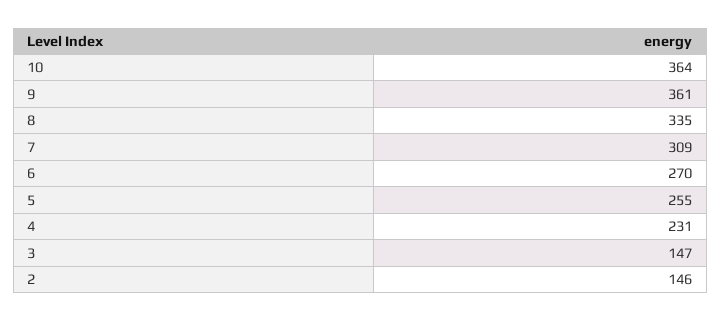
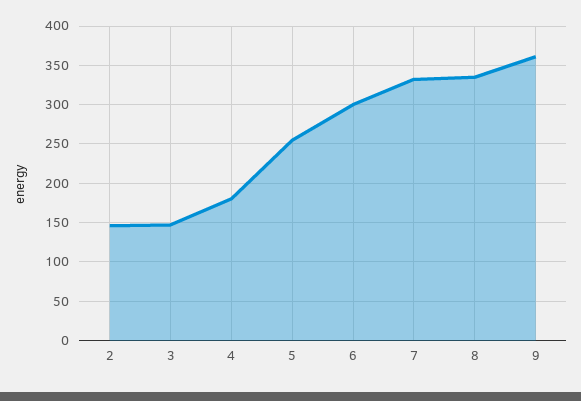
10: 364 -> none
7: 309 -> 330
6: 270 -> 300
4: 231 -> 180

